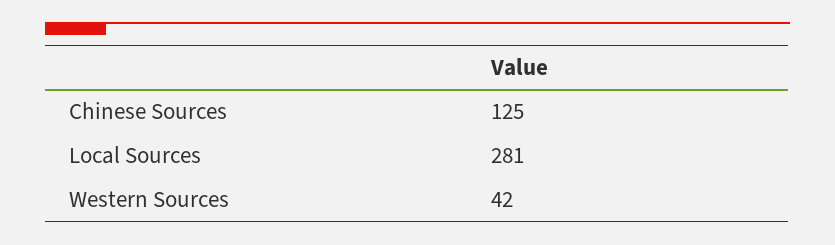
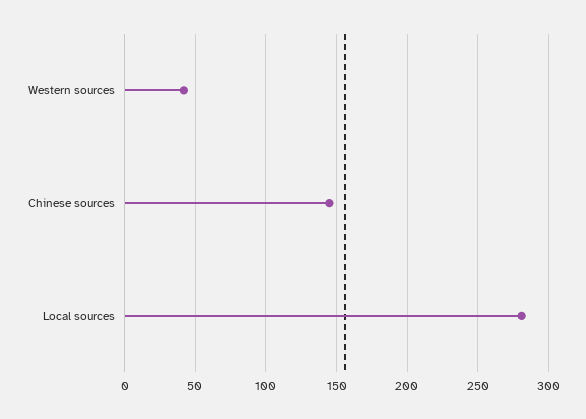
Chinese Sources: 125 -> 145

